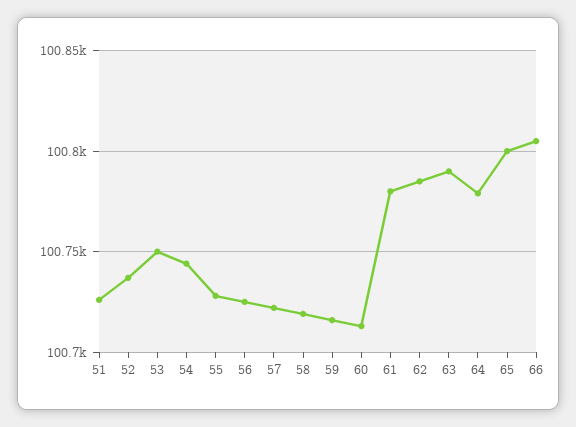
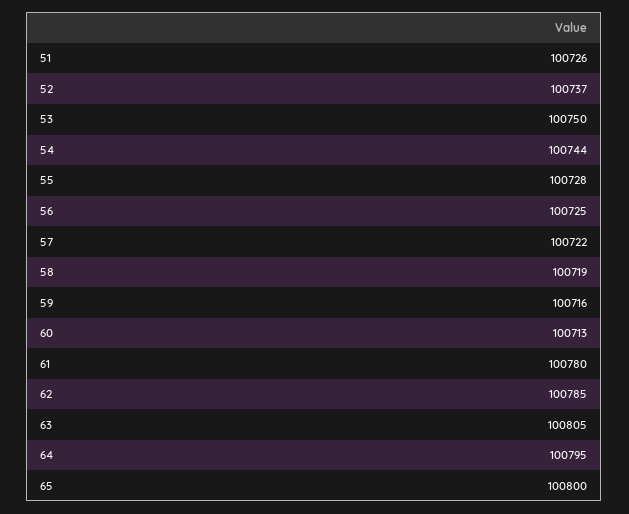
63: 100790 -> 100805
64: 100780 -> 100795
66: 100805 -> none

